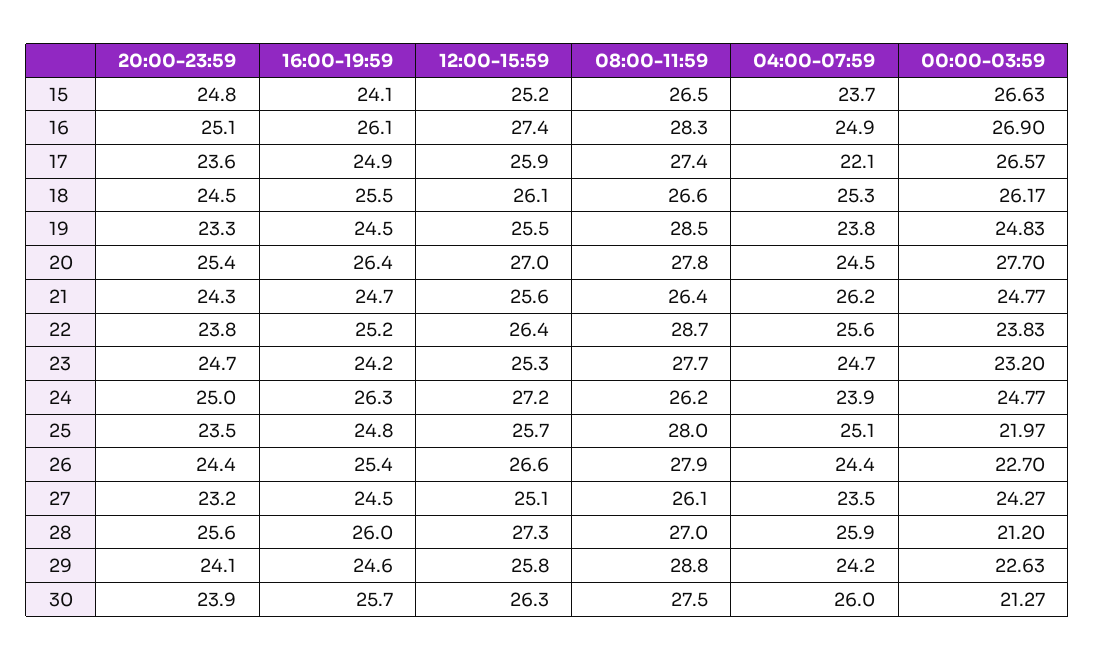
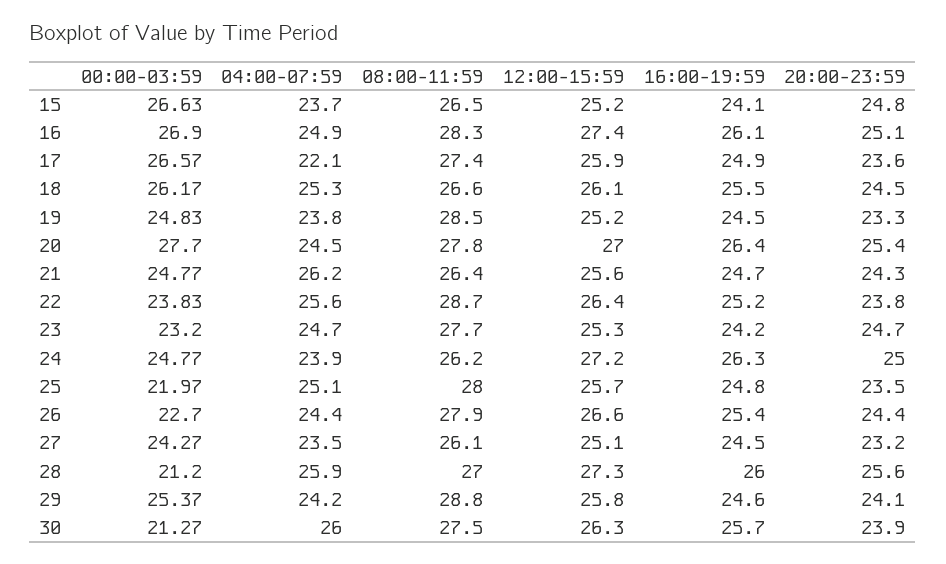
12:00-15:59, 19: 25.5 -> 25.2
00:00-03:59, 29: 22.63 -> 25.37

